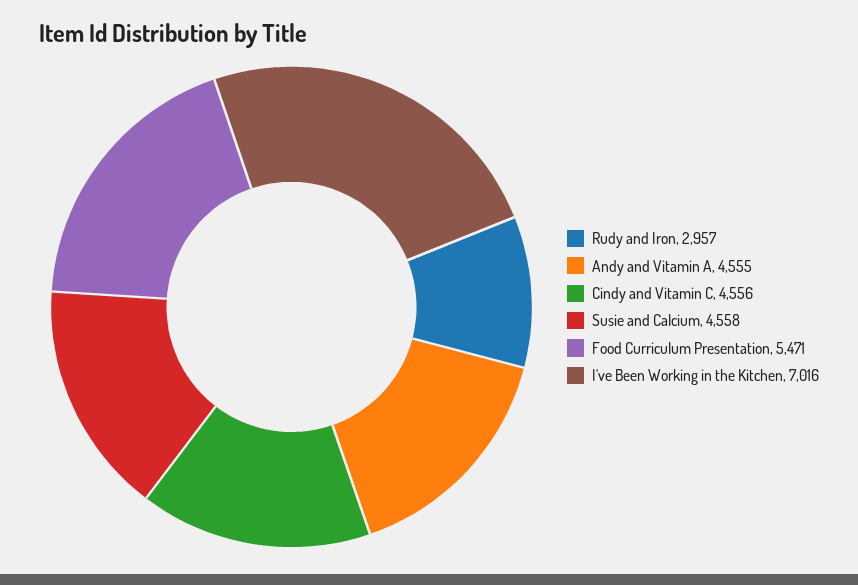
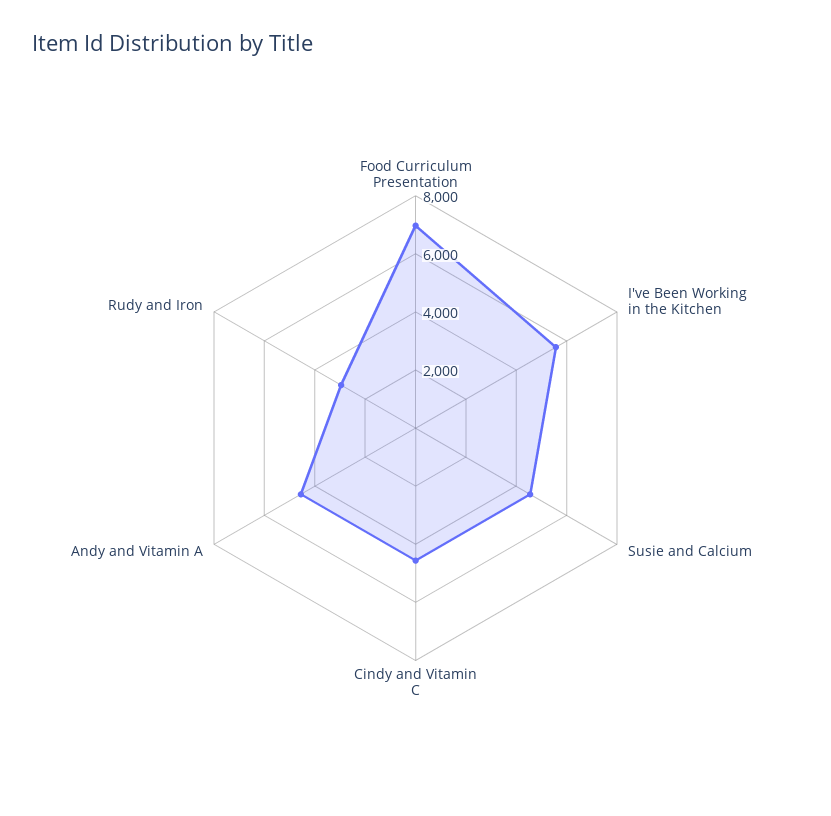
Food Curriculum Presentation: 5471 -> 7000
I've Been Working in the Kitchen: 7016 -> 5500

